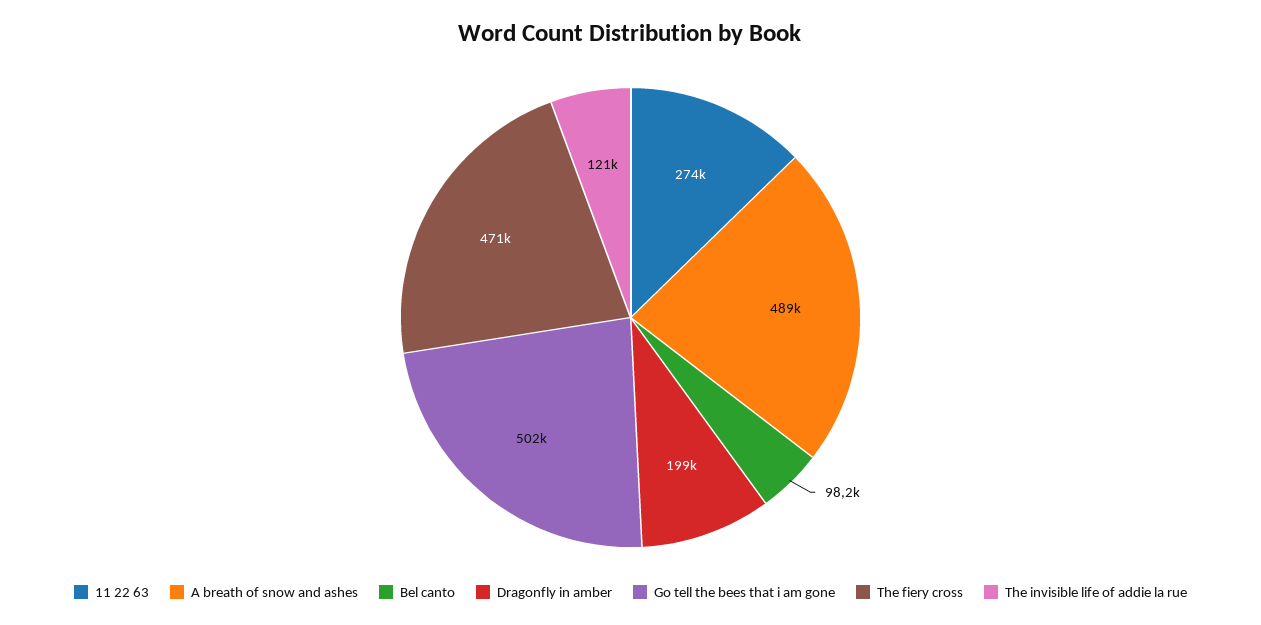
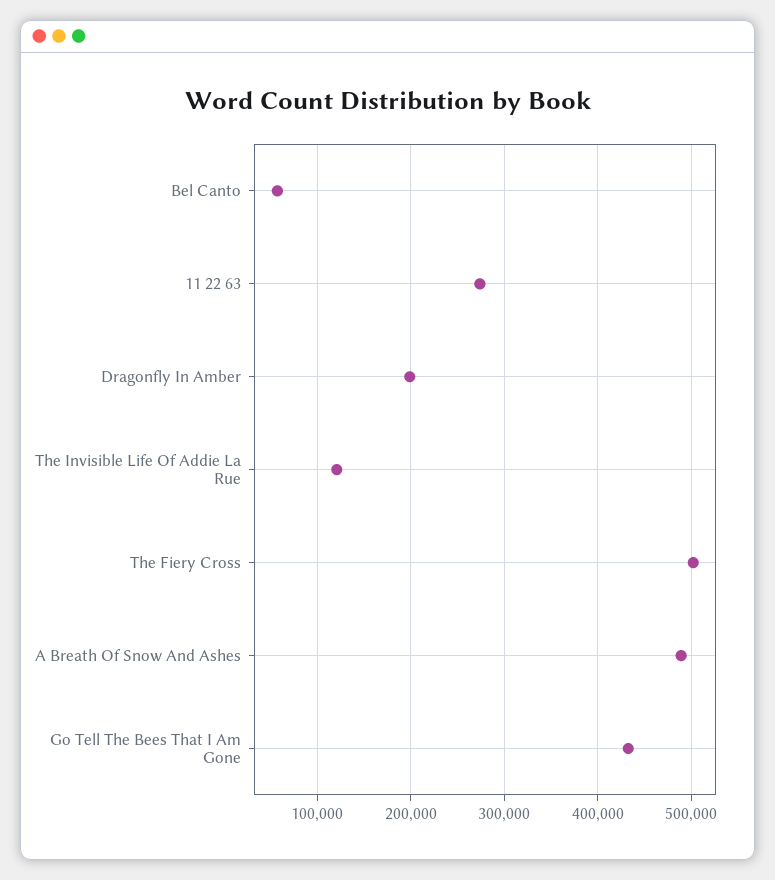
Bel canto: 98200 -> 60000
Go tell the bees that i am gone: 502000 -> 430000
The fiery cross: 471000 -> 500000

